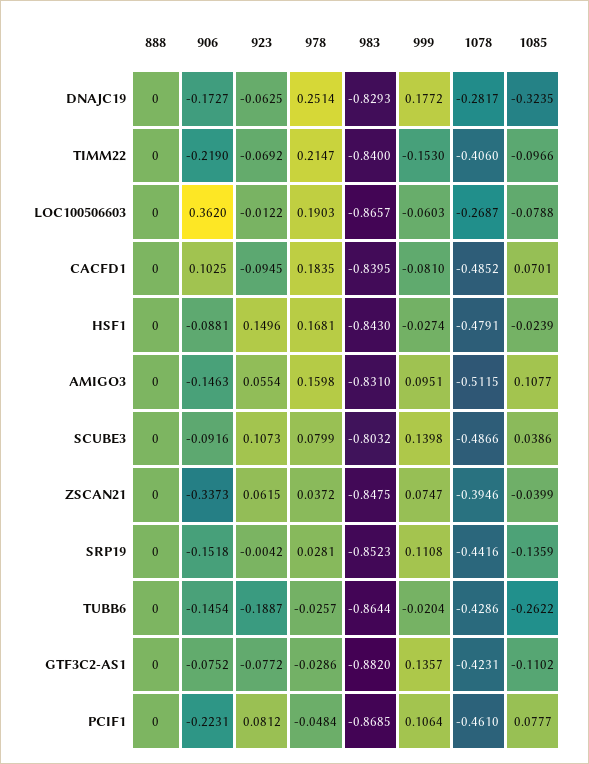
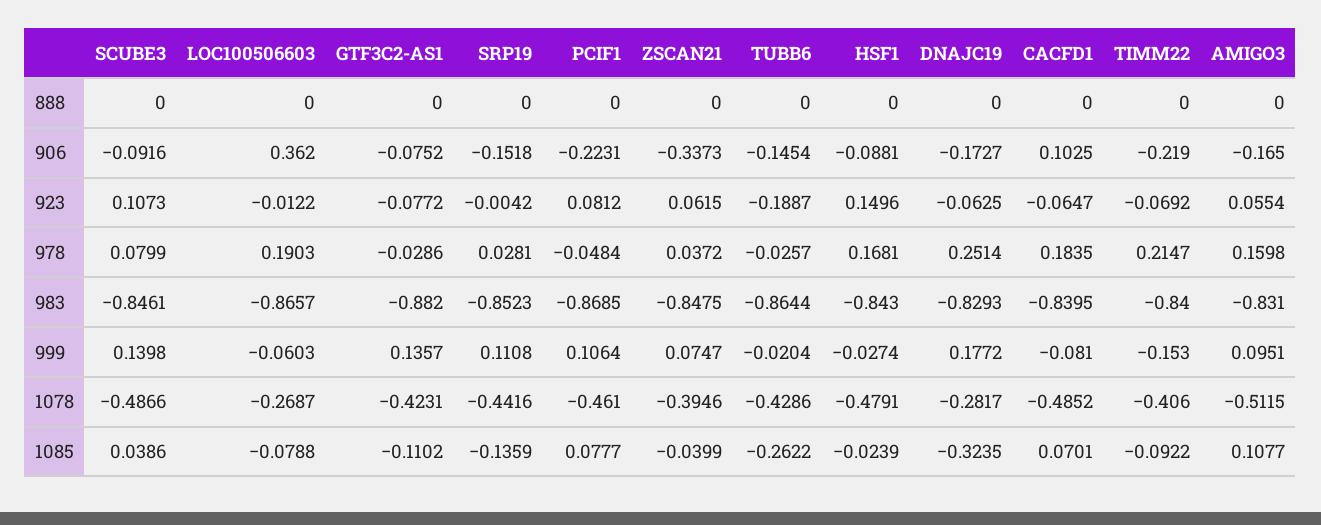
1085, TIMM22: -0.0966 -> -0.0922
923, CACFD1: -0.0945 -> -0.0647
906, AMIGO3: -0.1463 -> -0.165
983, SCUBE3: -0.8032 -> -0.8461

